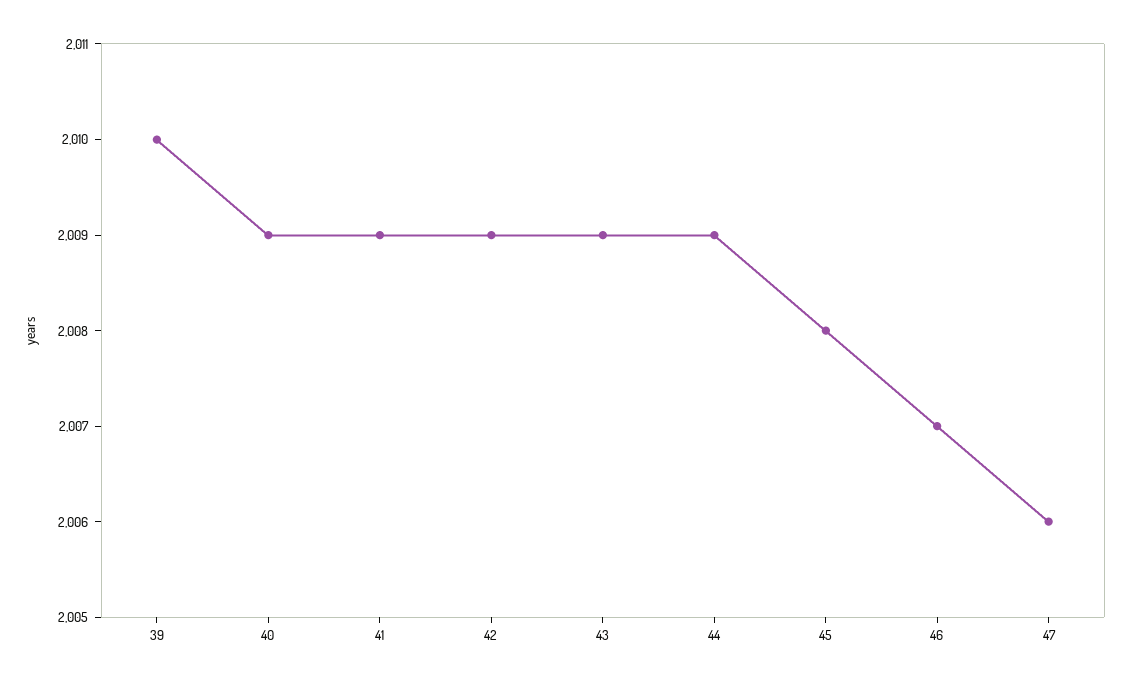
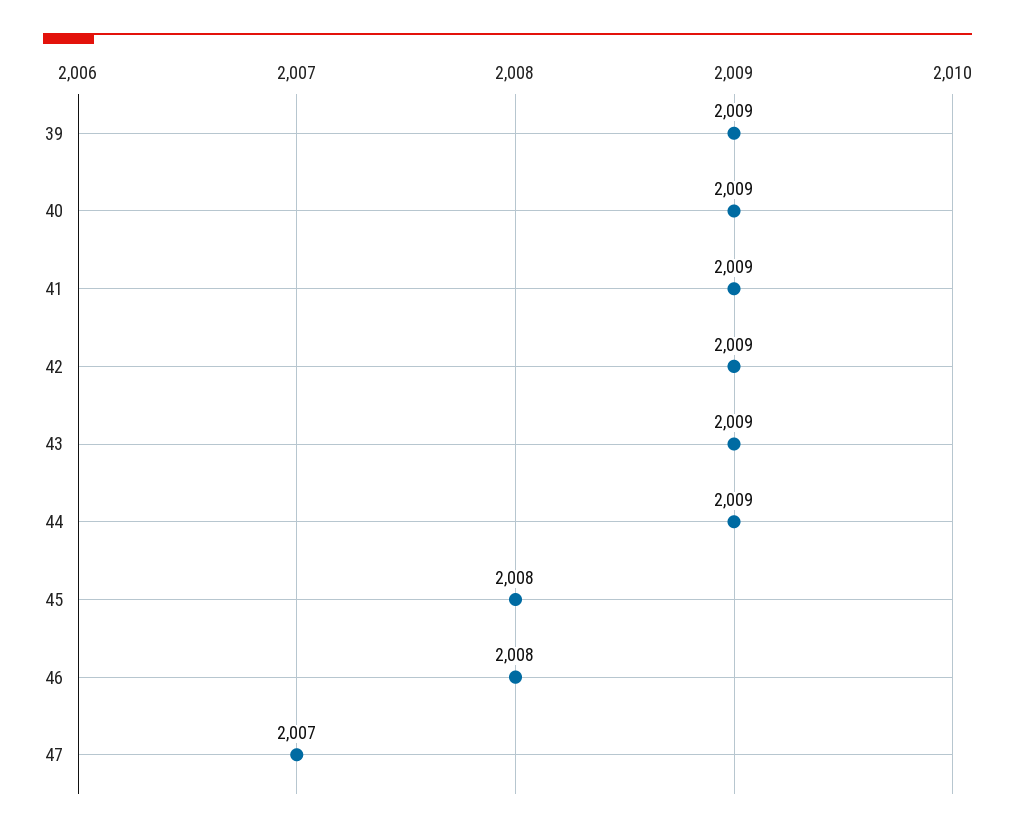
39: 2010 -> 2009
46: 2007 -> 2008
47: 2006 -> 2007

